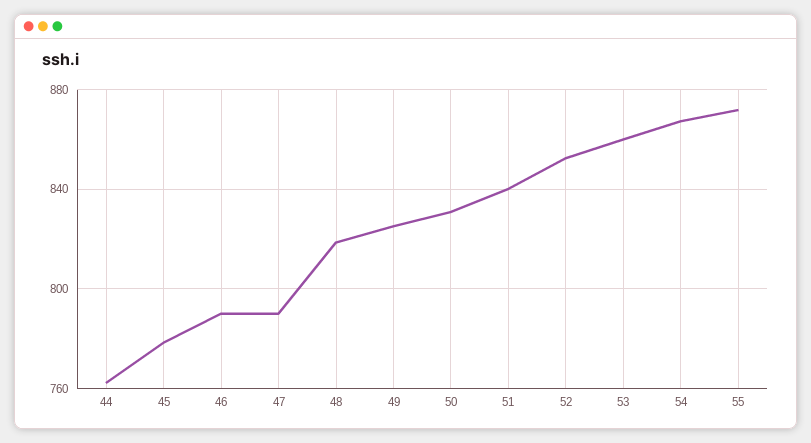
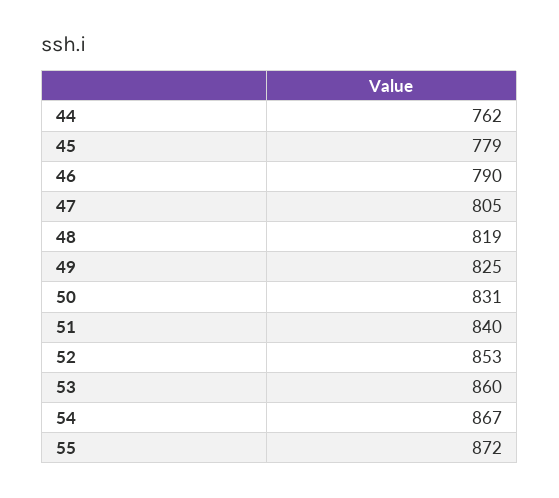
47: 790 -> 805

